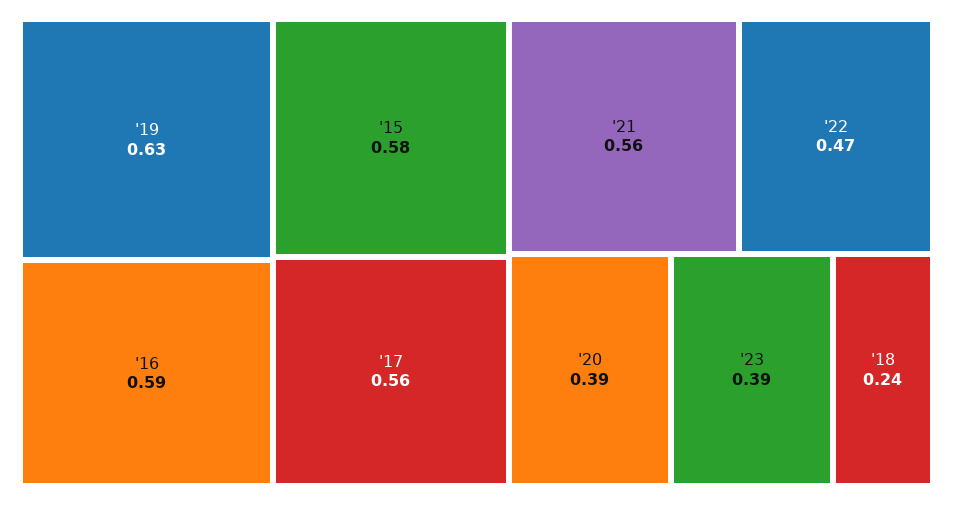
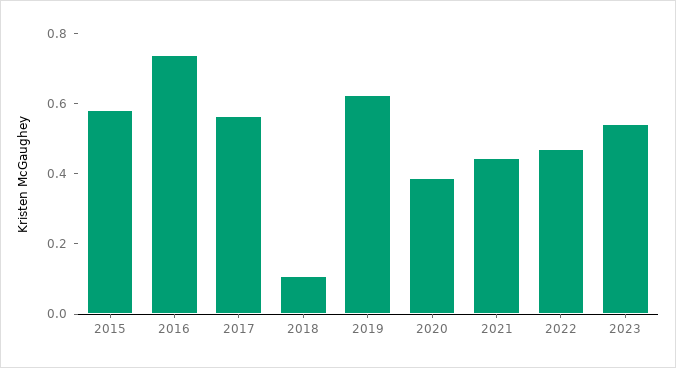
'16: 0.59 -> 0.75
'21: 0.56 -> 0.45
'23: 0.39 -> 0.55
'18: 0.24 -> 0.1

